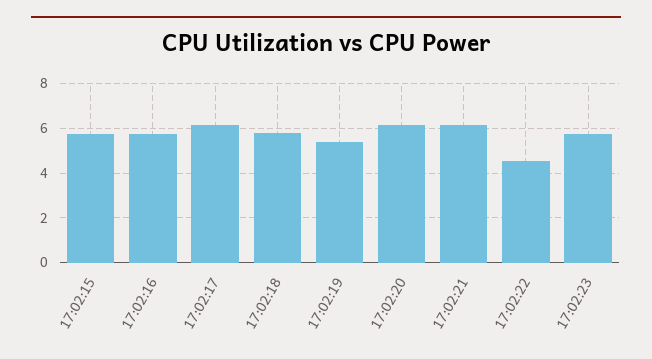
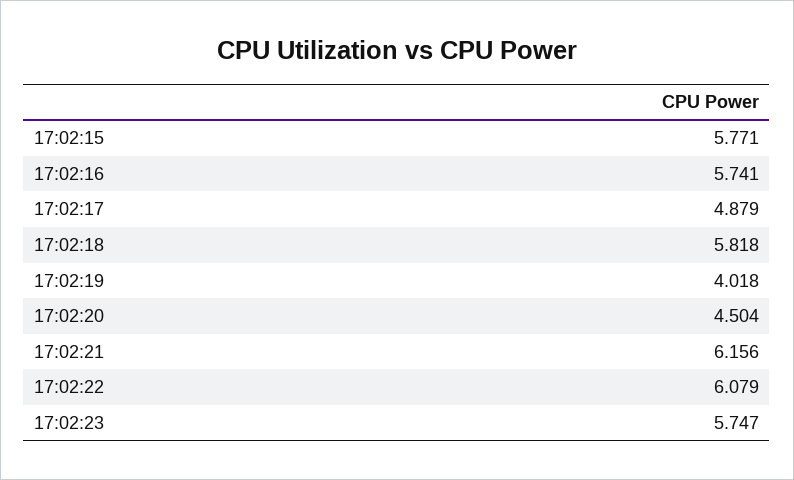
17:02:17: 6 -> 4.879
17:02:19: 5.5 -> 4.018
17:02:20: 6 -> 4.504
17:02:22: 4.5 -> 6.079

